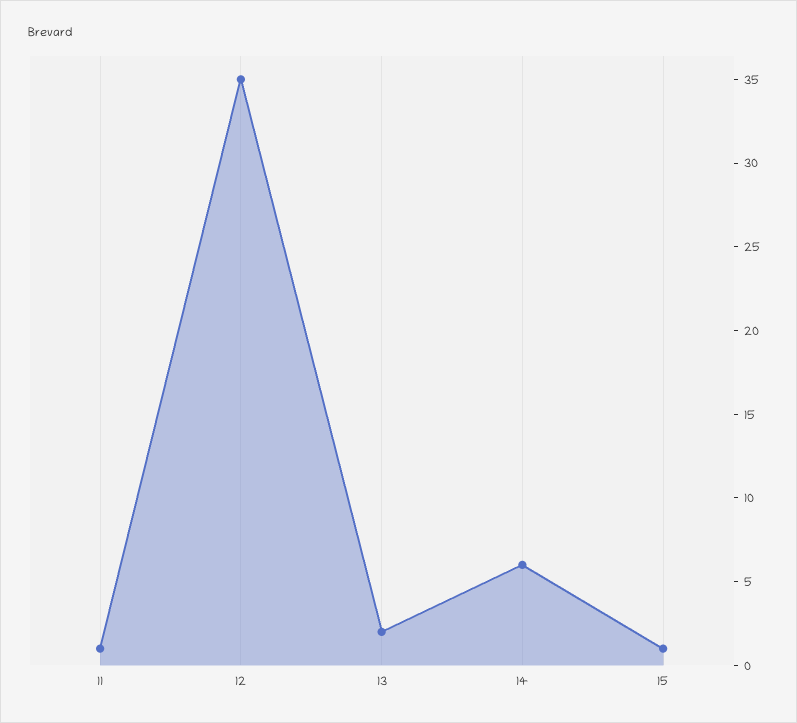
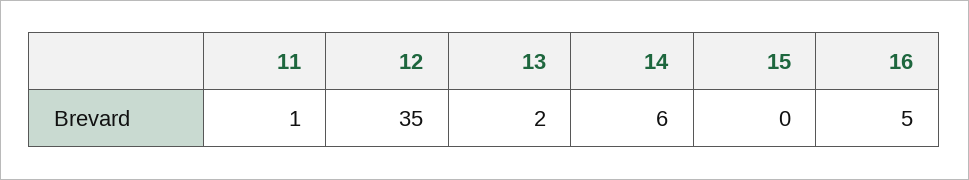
15: 1 -> 0
16: none -> 5

